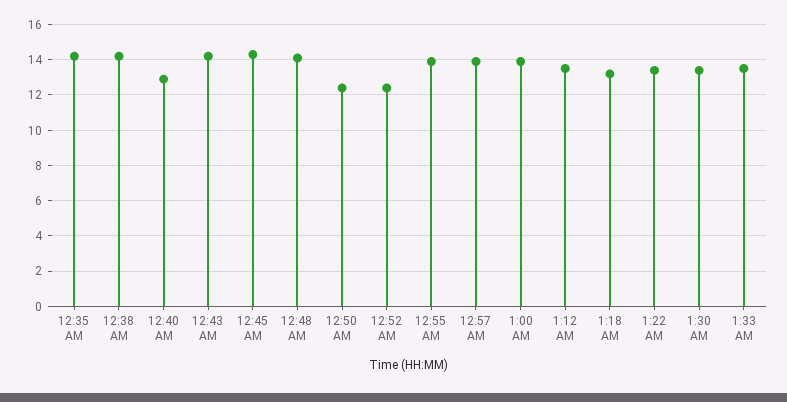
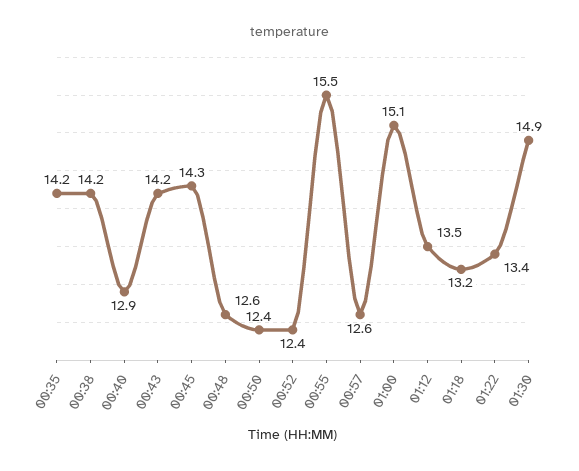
12:48 AM: 14 -> 12.6
12:55 AM: 14 -> 15.5
12:57 AM: 14 -> 12.6
1:00 AM: 14 -> 15.1
1:30 AM: 13.5 -> 14.9
1:33 AM: 13.5 -> none

